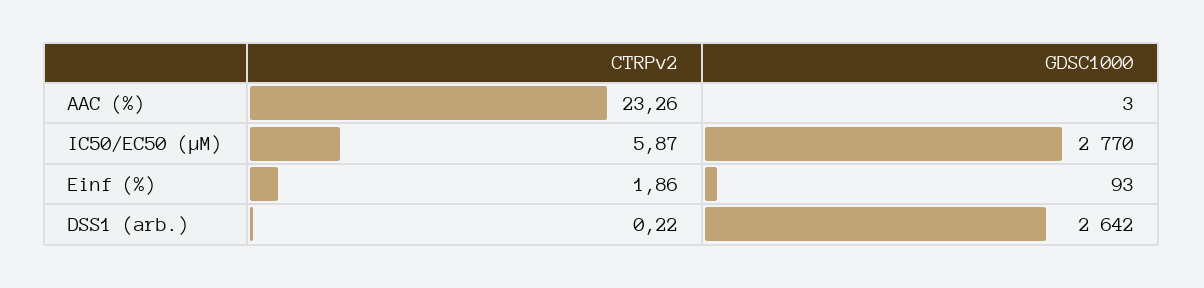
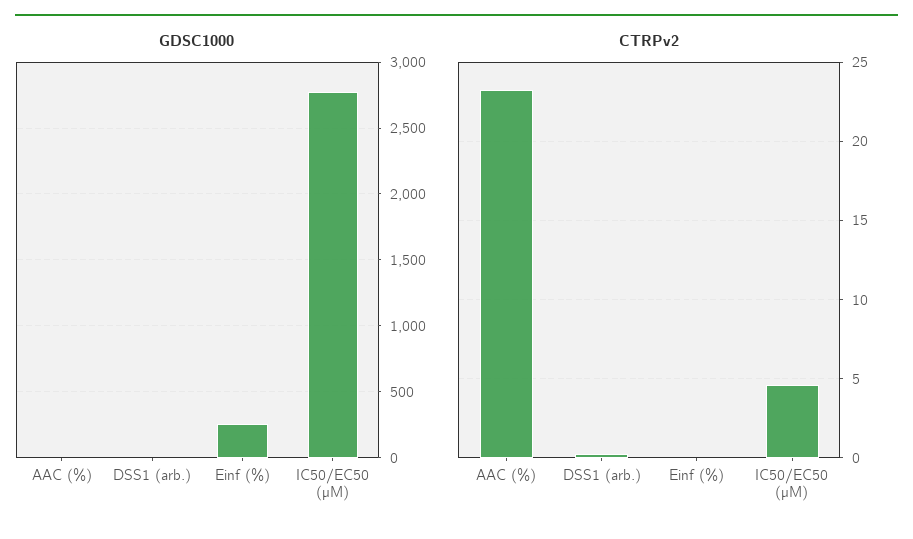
CTRPv2, IC50/EC50 (µM): 5.87 -> 4.5
CTRPv2, Einf (%): 1.86 -> 0
GDSC1000, Einf (%): 93 -> 250
GDSC1000, DSS1 (arb.): 2642 -> 0

